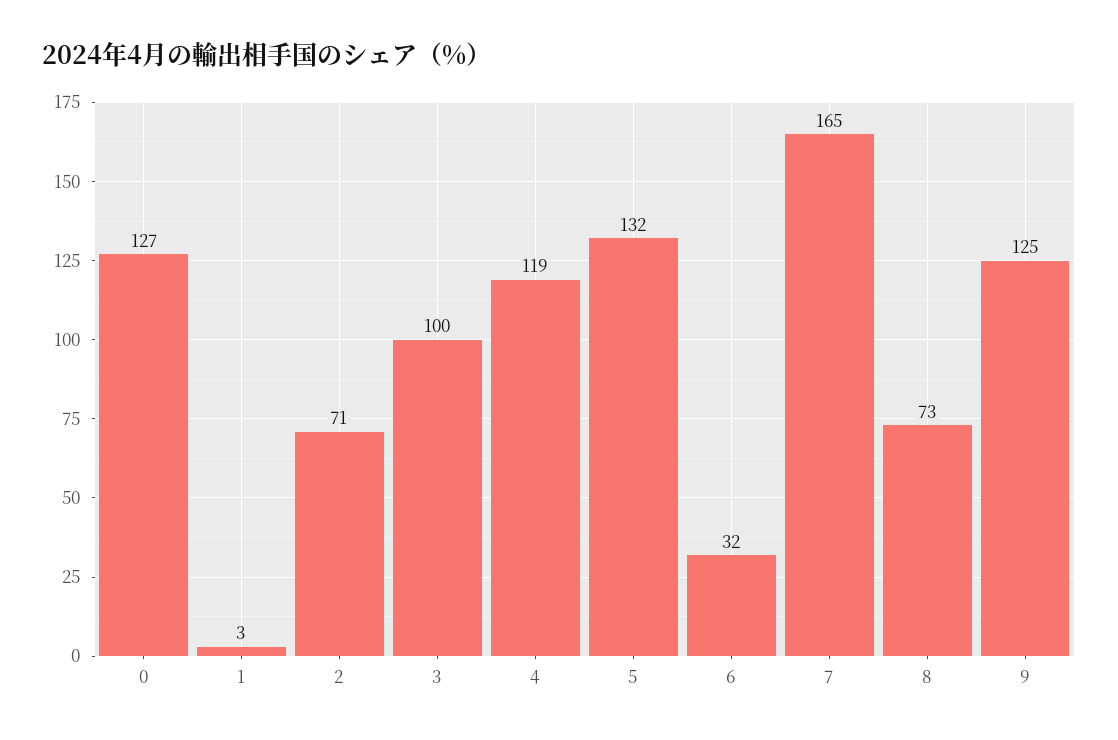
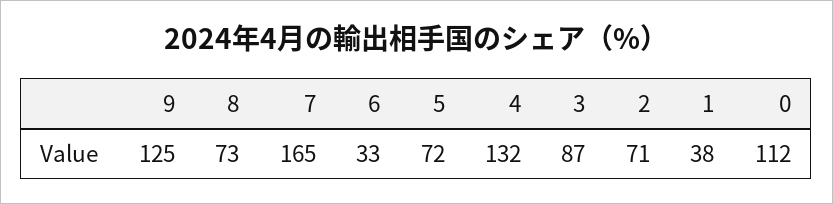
0: 127 -> 112
1: 3 -> 38
3: 100 -> 87
4: 119 -> 132
5: 132 -> 72
6: 32 -> 33

